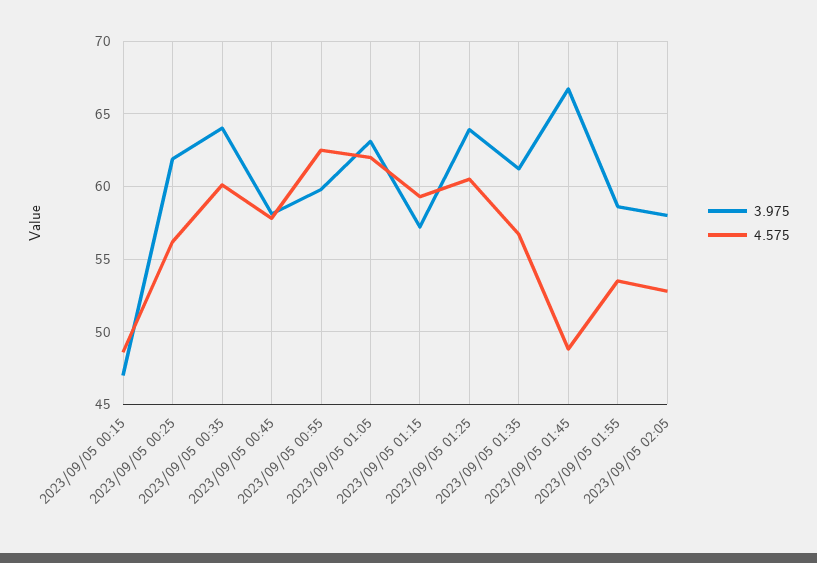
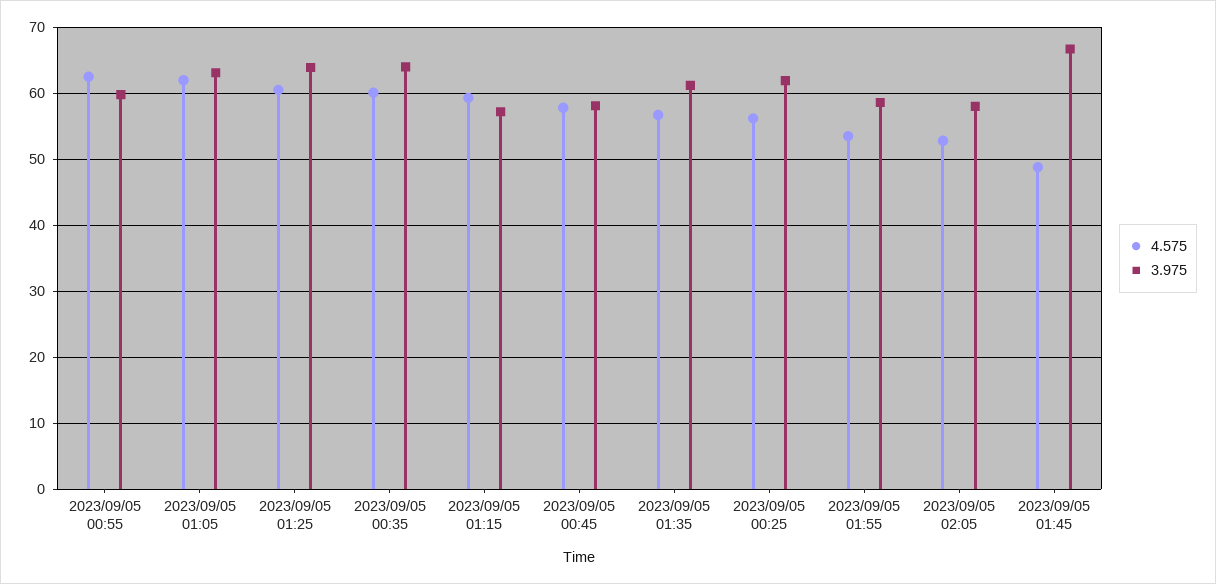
3.975, 2023/09/05 00:15: 47 -> none
4.575, 2023/09/05 00:15: 48.5 -> none

